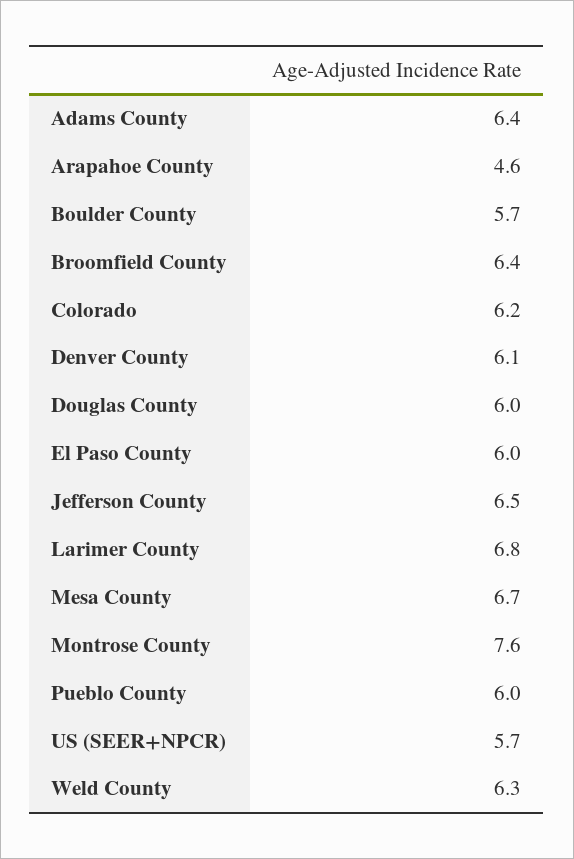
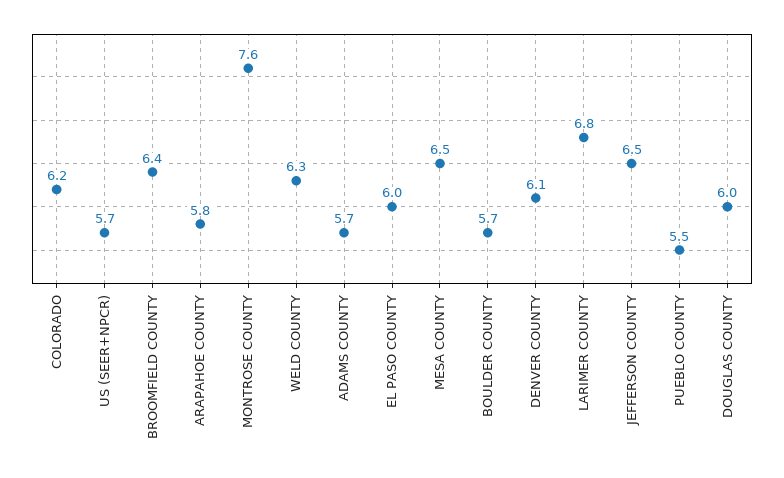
Adams County: 6.4 -> 5.7
Arapahoe County: 4.6 -> 5.8
Mesa County: 6.7 -> 6.5
Pueblo County: 6 -> 5.5

